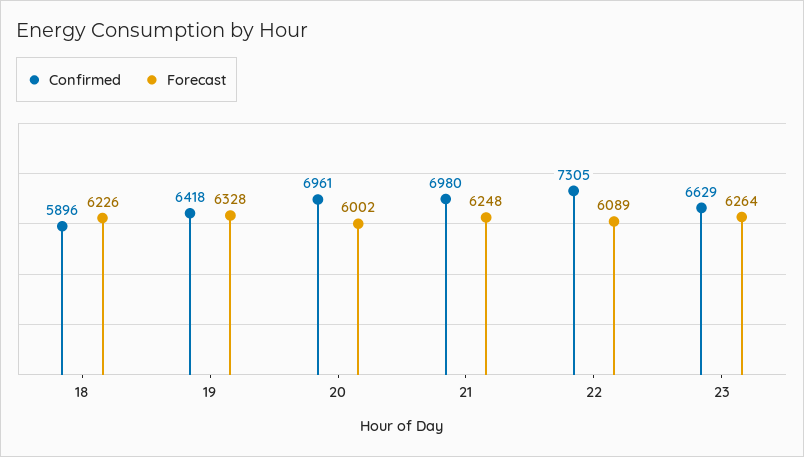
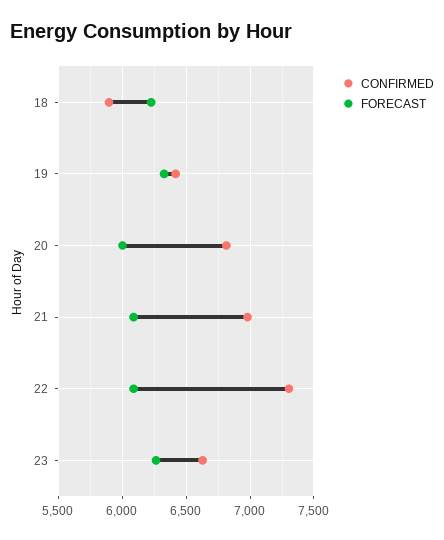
Confirmed, 20: 6961 -> 6800
Forecast, 21: 6248 -> 6100

